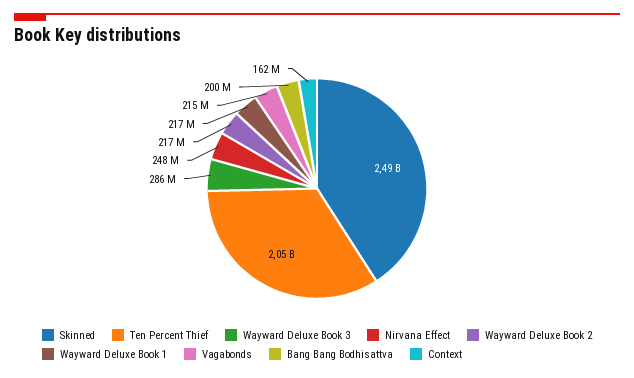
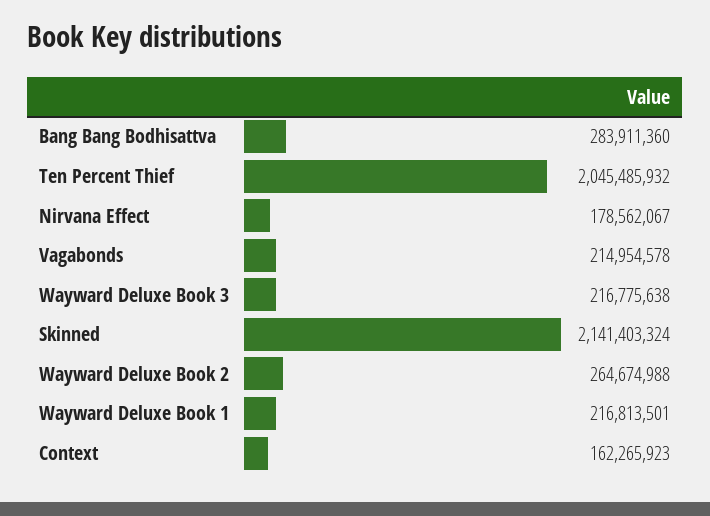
Skinned: 2490000000 -> 2141403324
Wayward Deluxe Book 3: 286000000 -> 216775638
Nirvana Effect: 248000000 -> 178562067
Wayward Deluxe Book 2: 217000000 -> 264674988
Bang Bang Bodhisattva: 200000000 -> 283911360

